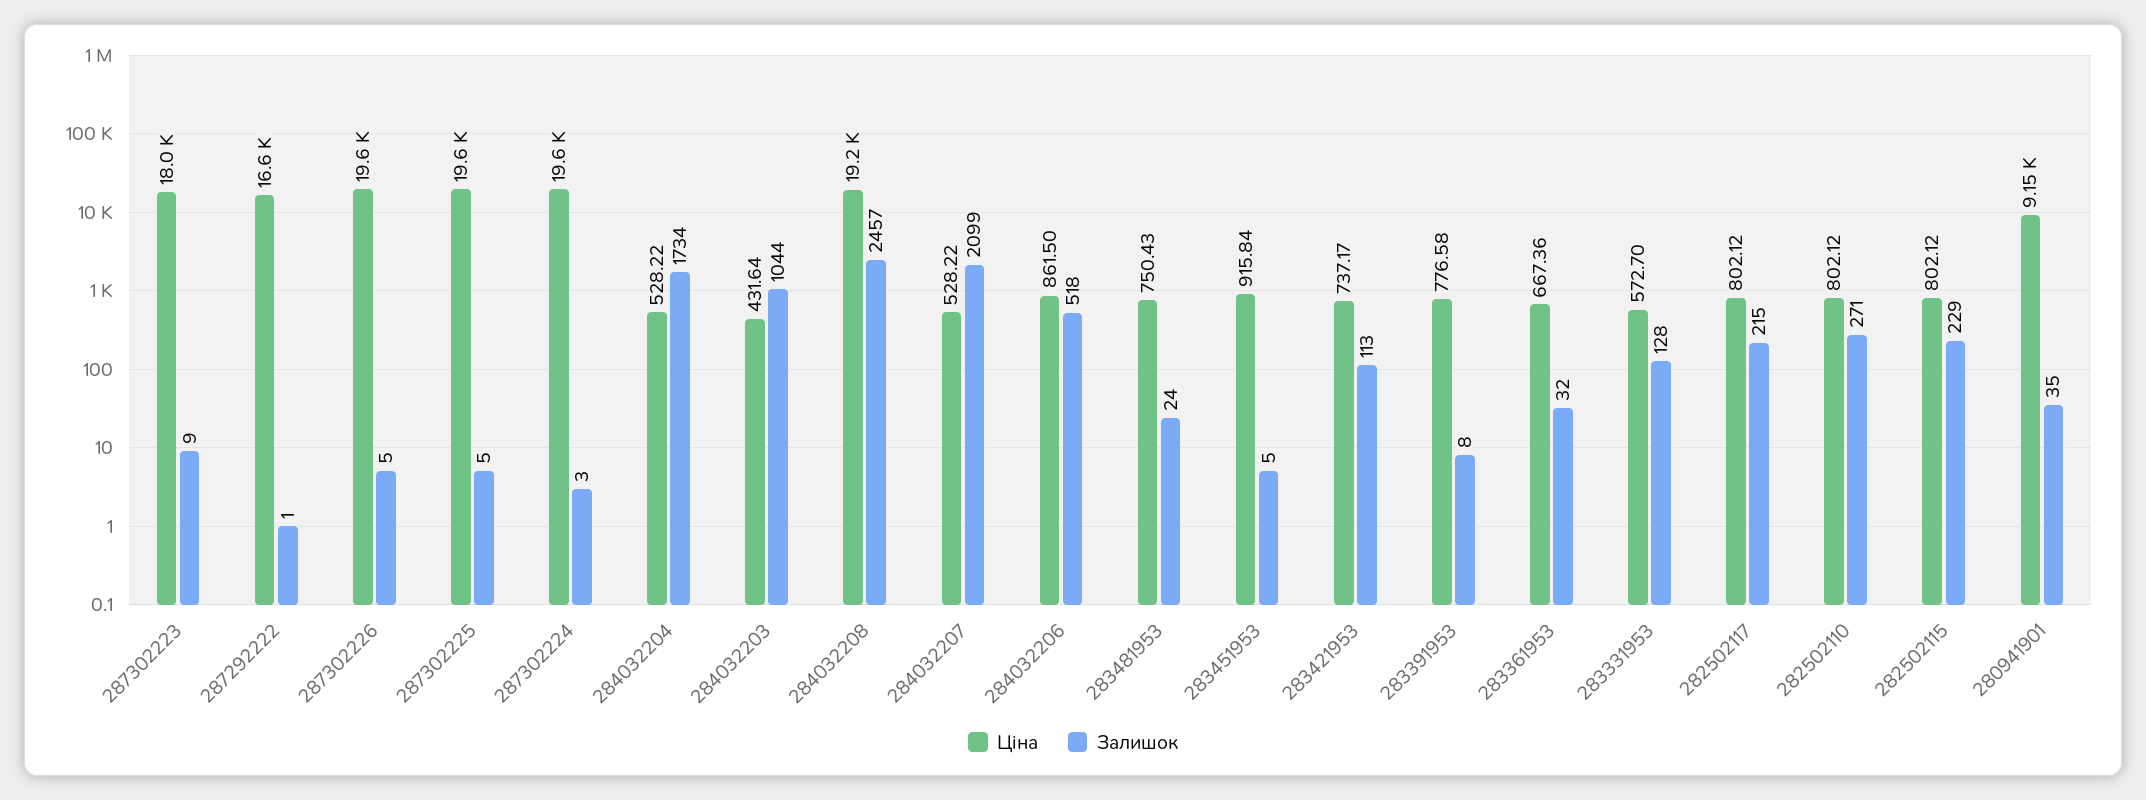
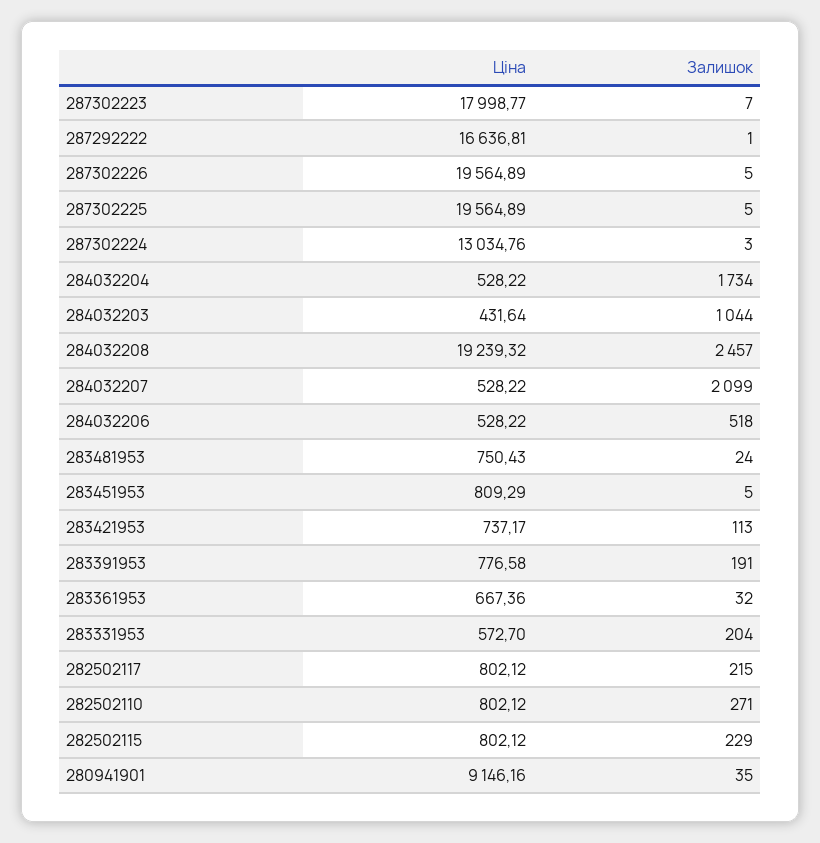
Залишок, 287302223: 9 -> 7
Ціна, 287302224: 19600 -> 13034.76
Ціна, 284032206: 861.5 -> 528.22
Ціна, 283451953: 915.84 -> 809.29
Залишок, 283391953: 8 -> 191
Залишок, 283331953: 128 -> 204

